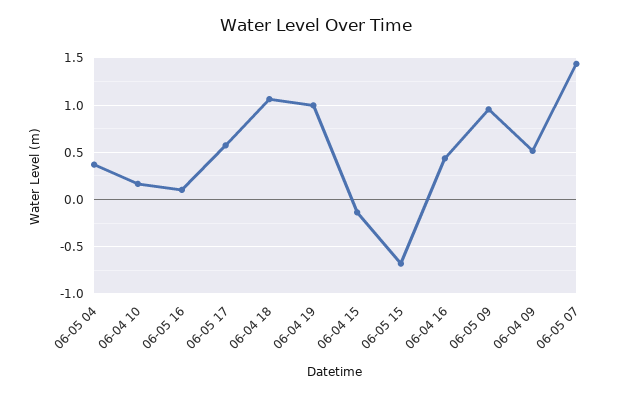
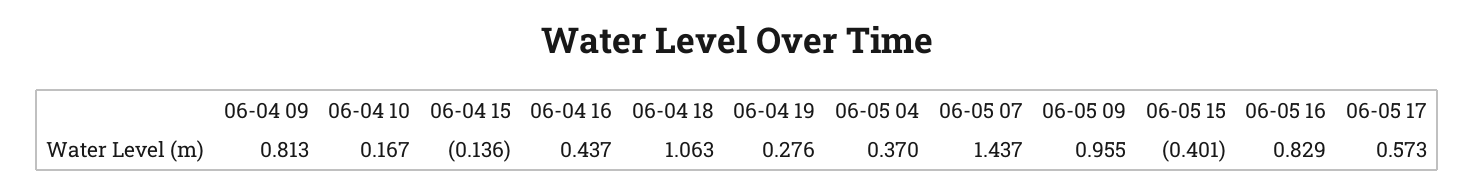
06-05 16: 0.1 -> 0.829
06-04 19: 1 -> 0.276
06-05 15: -0.7 -> -0.401
06-04 09: 0.5 -> 0.813

